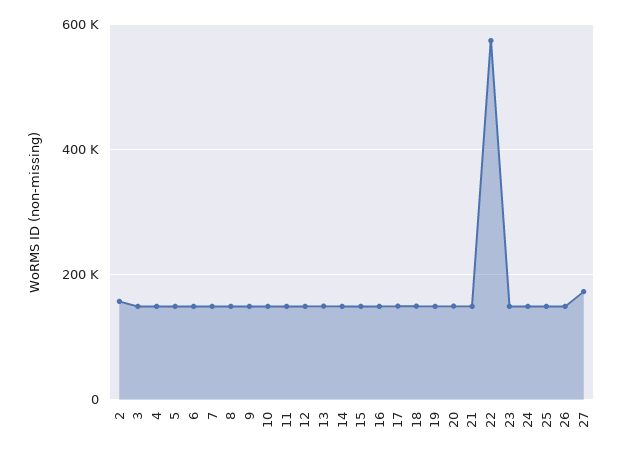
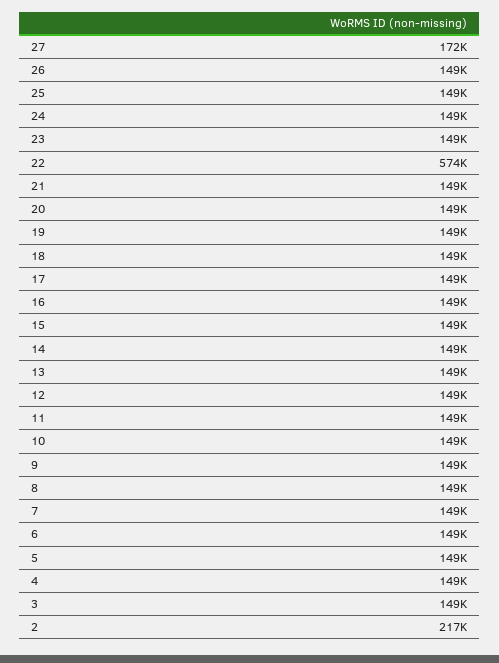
2: 160000 -> 217000

